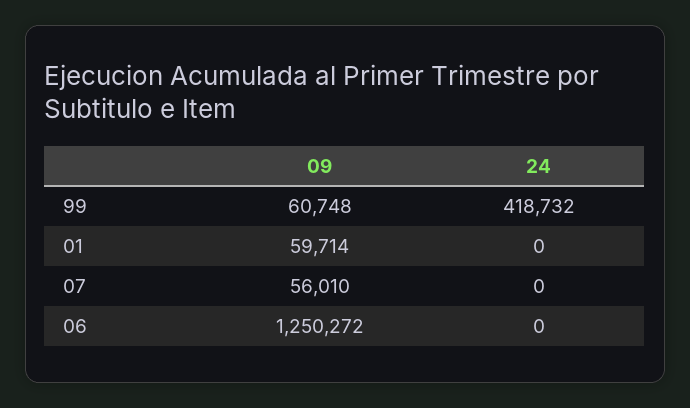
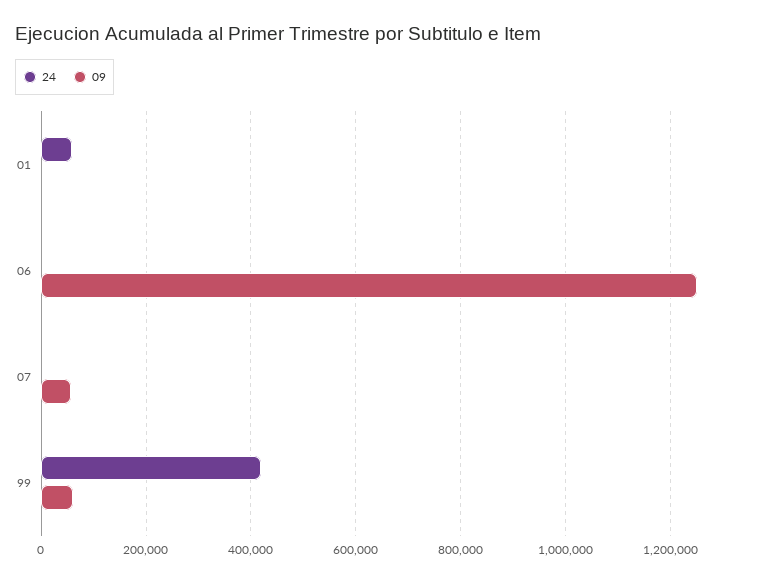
09, 01: 59714 -> 0
24, 01: 0 -> 60000

